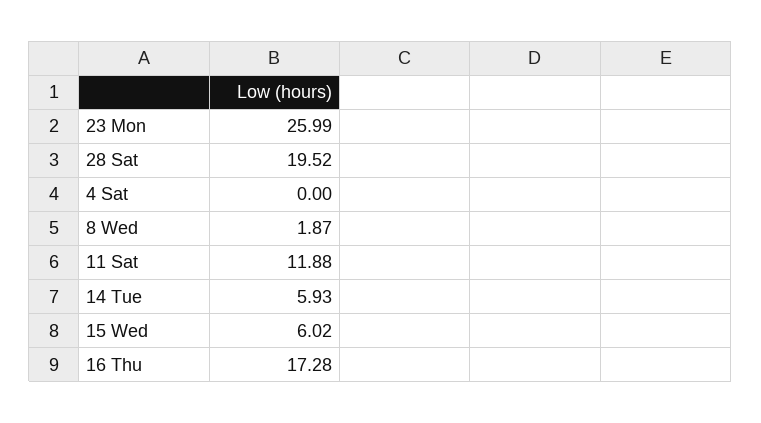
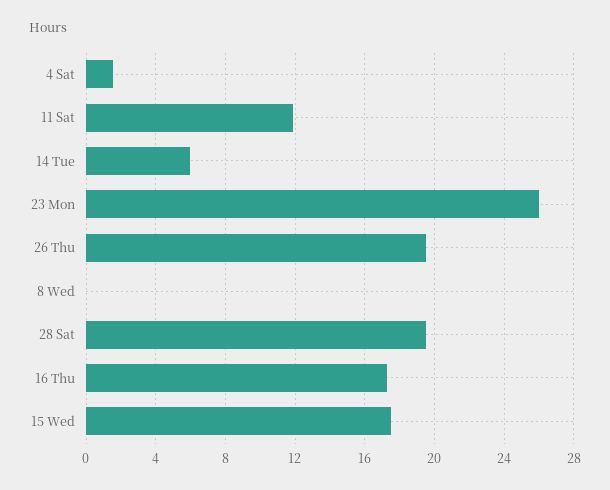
4 Sat: 0 -> 1.5
8 Wed: 1.87 -> 0
15 Wed: 6.02 -> 17.5
26 Thu: none -> 19.5

